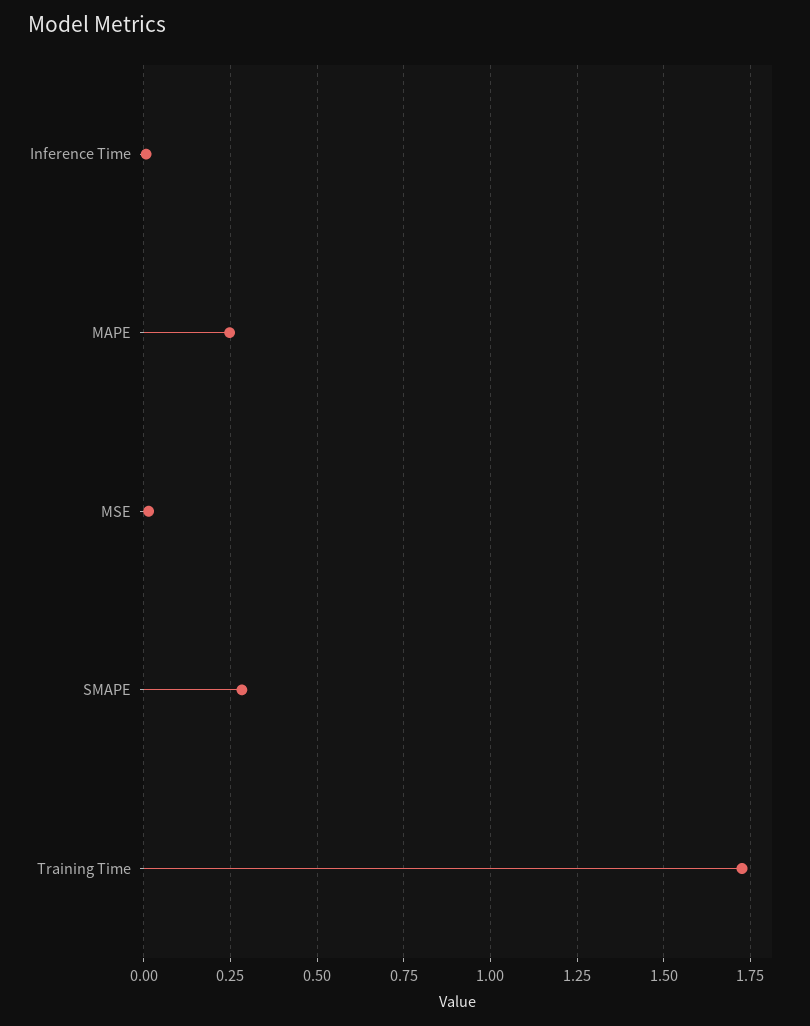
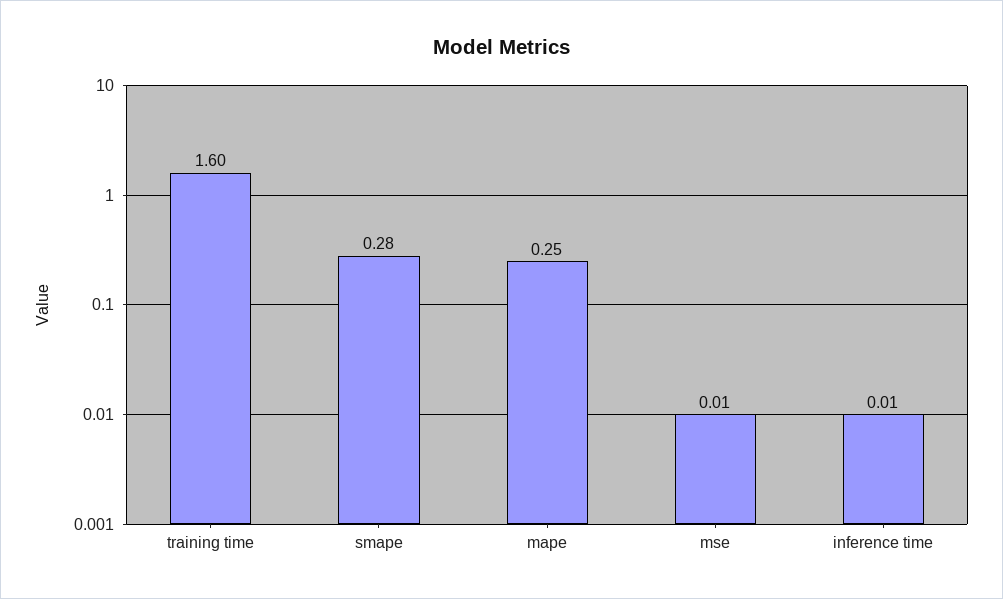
Training Time: 1.725 -> 1.6

